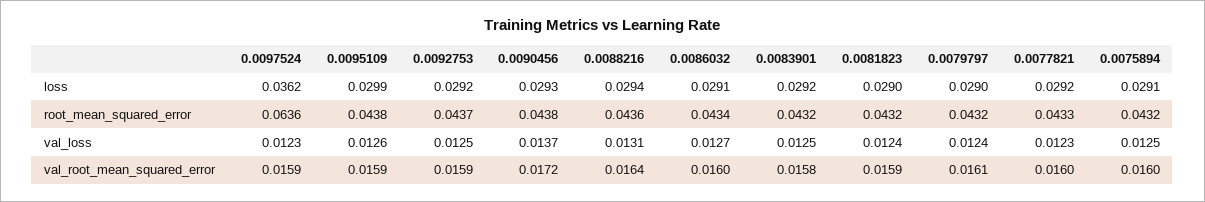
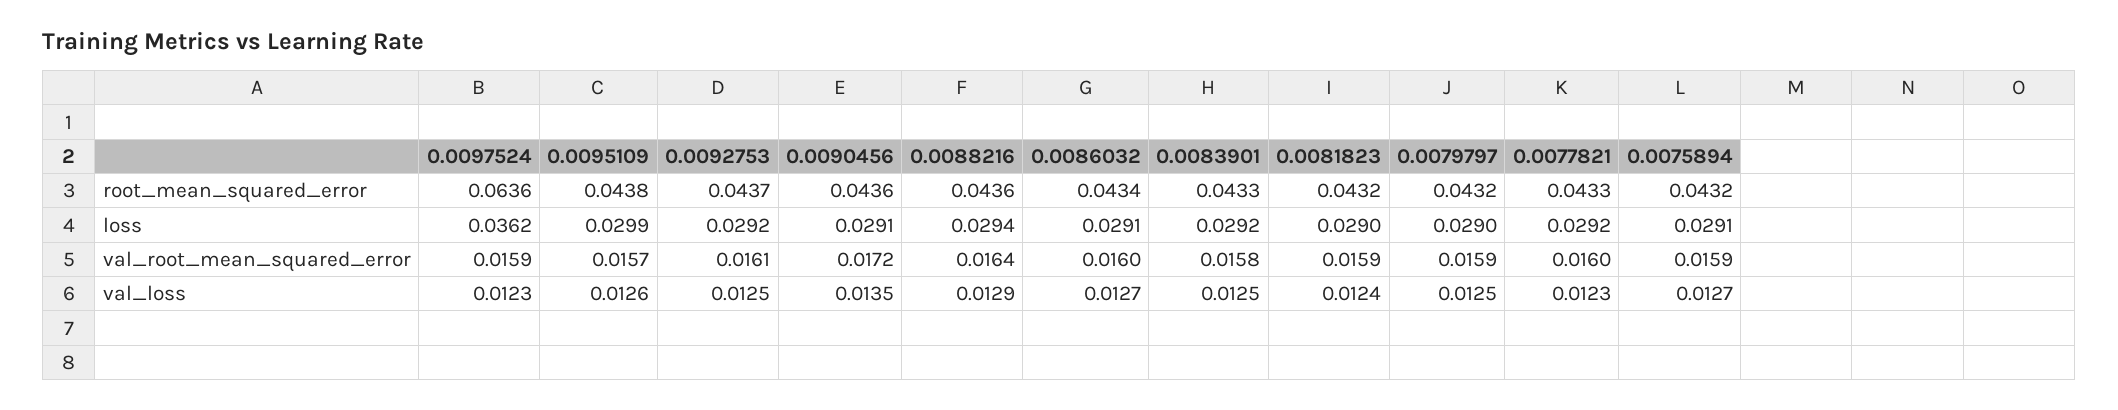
0.0090456, loss: 0.0293 -> 0.0291
0.0090456, root_mean_squared_error: 0.0438 -> 0.0436
0.0083901, root_mean_squared_error: 0.0432 -> 0.0433
0.0090456, val_loss: 0.0137 -> 0.0135
0.0088216, val_loss: 0.0131 -> 0.0129
0.0079797, val_loss: 0.0124 -> 0.0125
0.0075894, val_loss: 0.0125 -> 0.0127
0.0095109, val_root_mean_squared_error: 0.0159 -> 0.0157
0.0092753, val_root_mean_squared_error: 0.0159 -> 0.0161
0.0079797, val_root_mean_squared_error: 0.0161 -> 0.0159
0.0075894, val_root_mean_squared_error: 0.016 -> 0.0159

